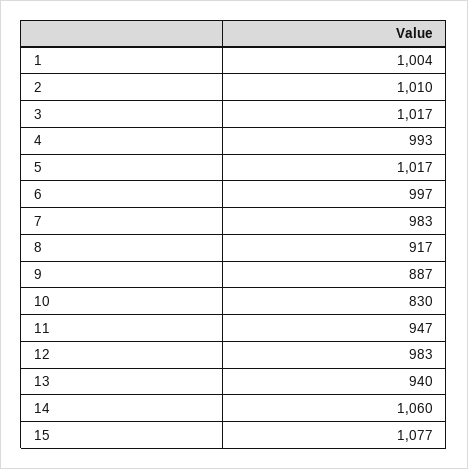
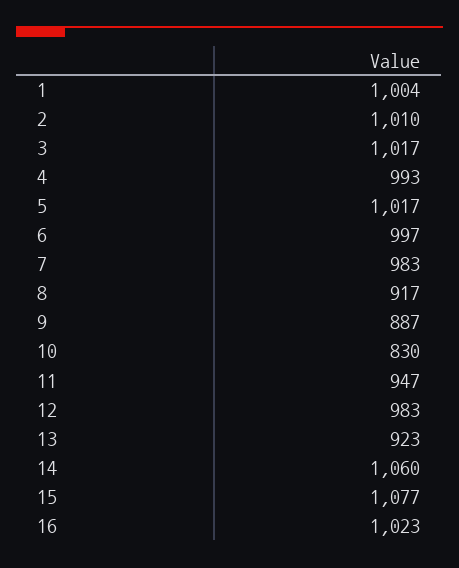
13: 940 -> 923
16: none -> 1023

